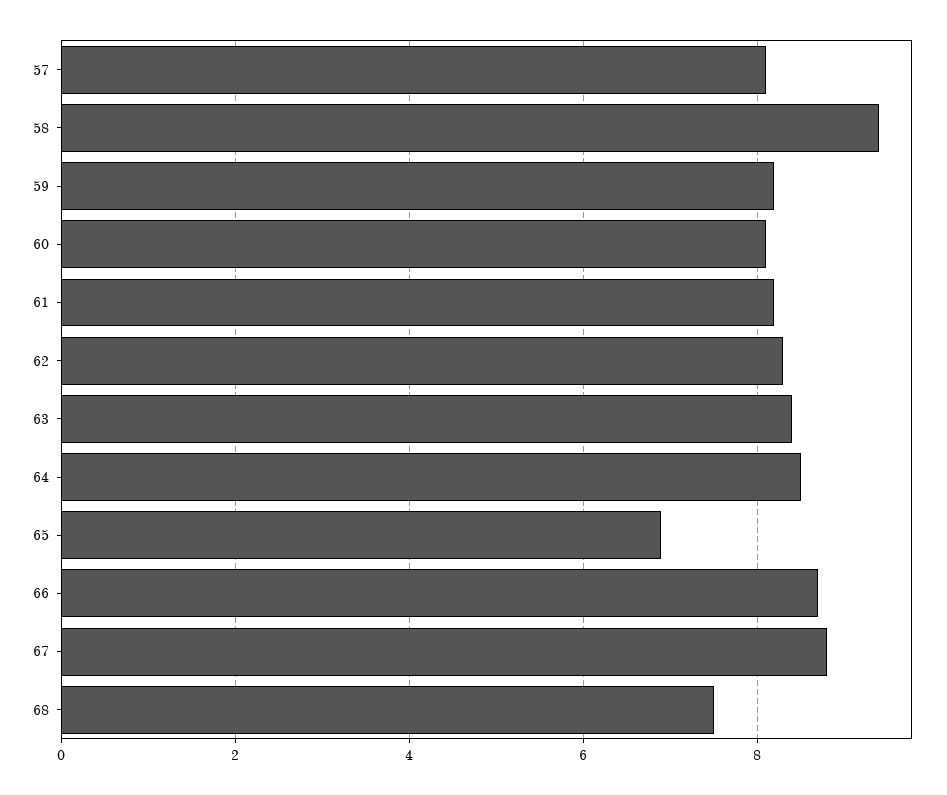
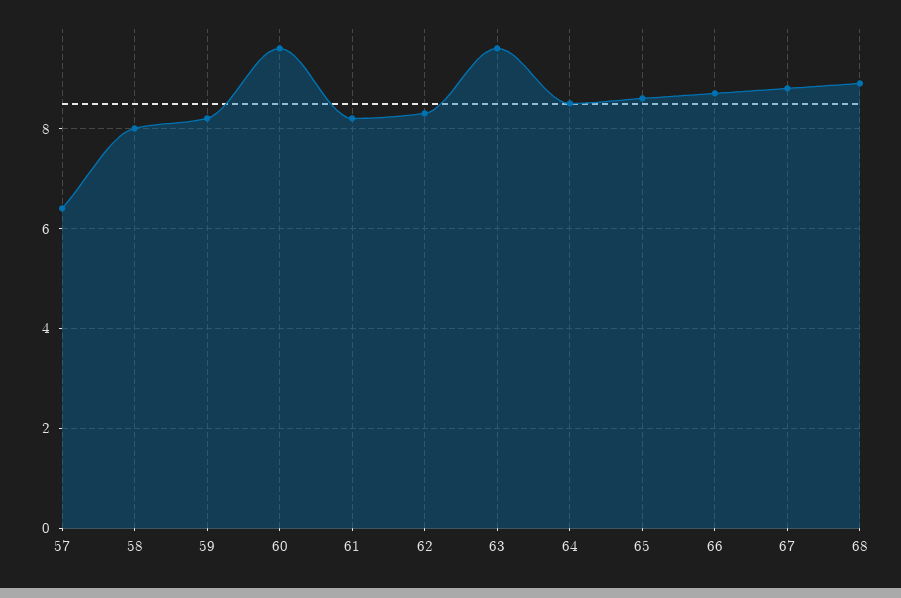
57: 8 -> 6.5
58: 9.5 -> 8
60: 8 -> 9.5
63: 8.5 -> 9.5
65: 7 -> 8.5
68: 7.5 -> 9

